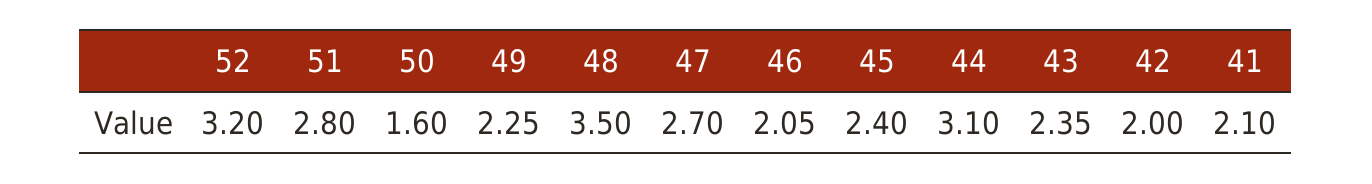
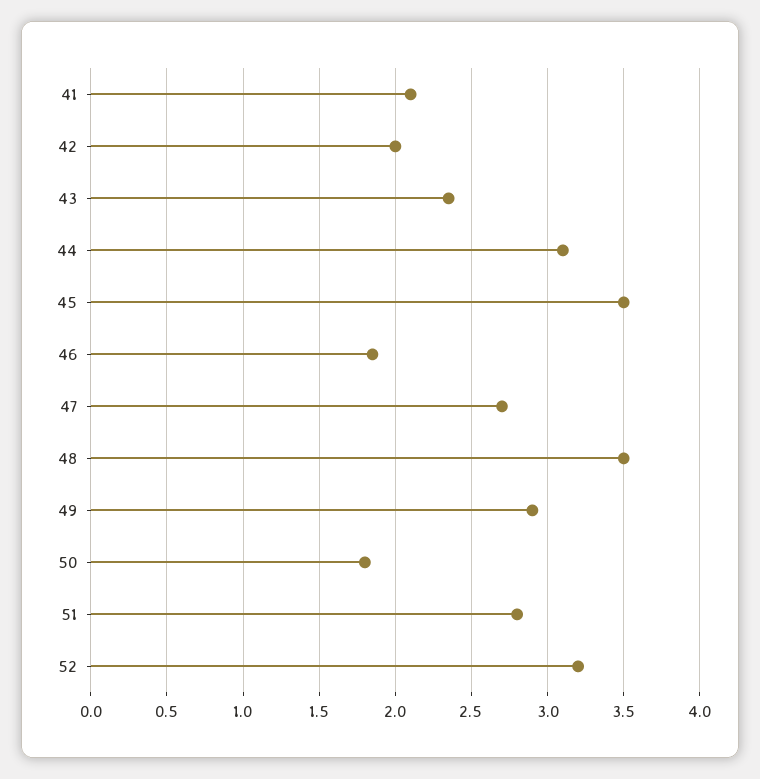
50: 1.6 -> 1.8
49: 2.25 -> 2.9
46: 2.05 -> 1.85
45: 2.4 -> 3.5

